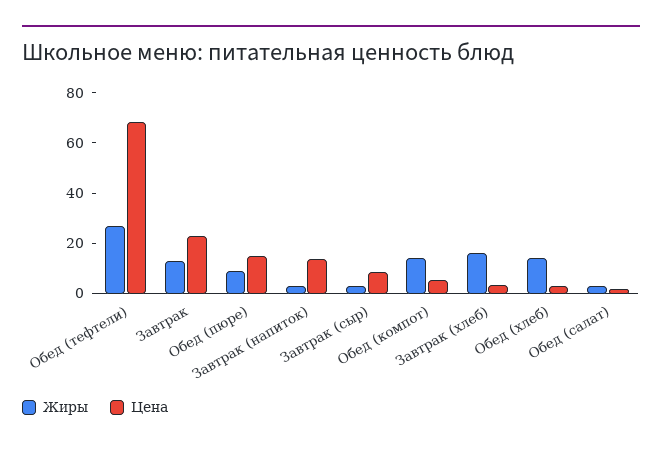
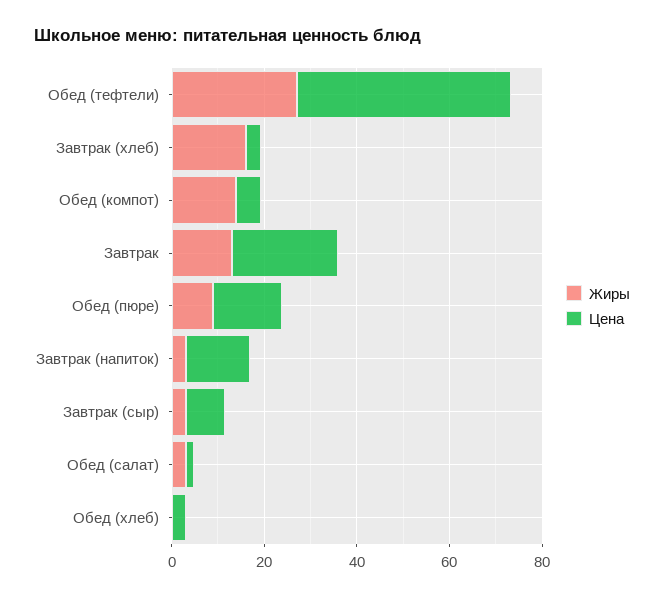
Цена, Обед (тефтели): 70 -> 45
Жиры, Обед (хлеб): 15 -> 0

